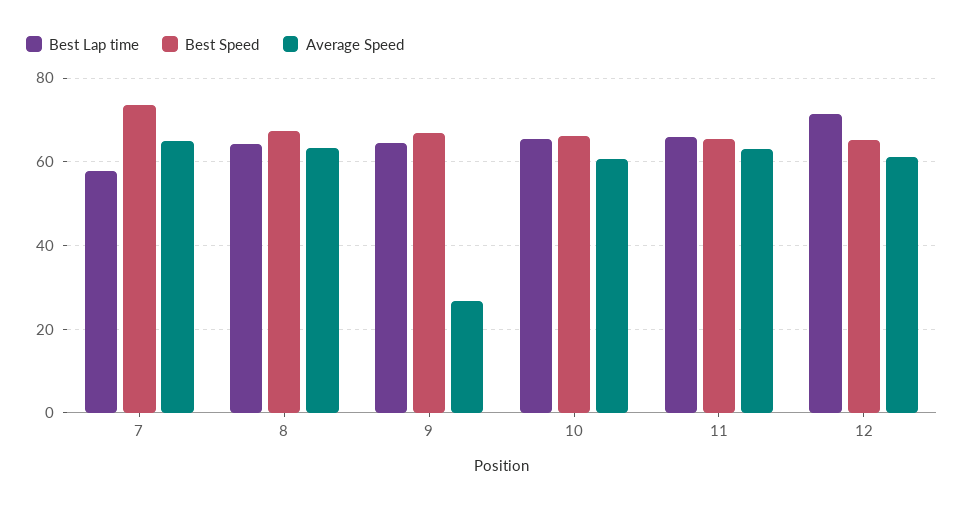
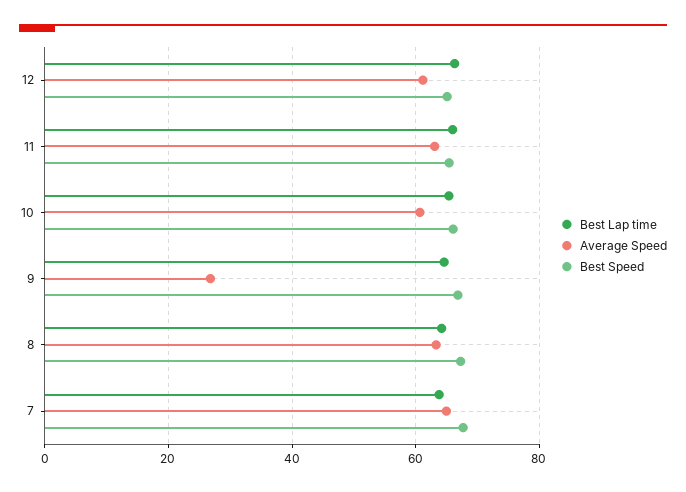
Best Lap time, 7: 58 -> 64
Best Speed, 7: 74 -> 68
Best Lap time, 12: 72 -> 66

